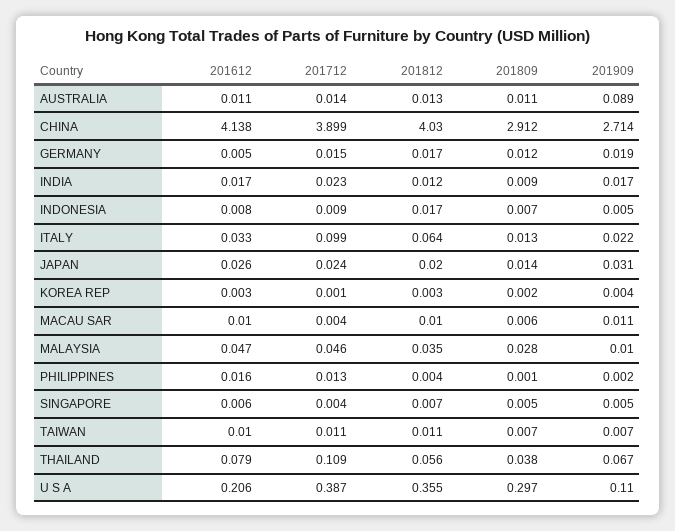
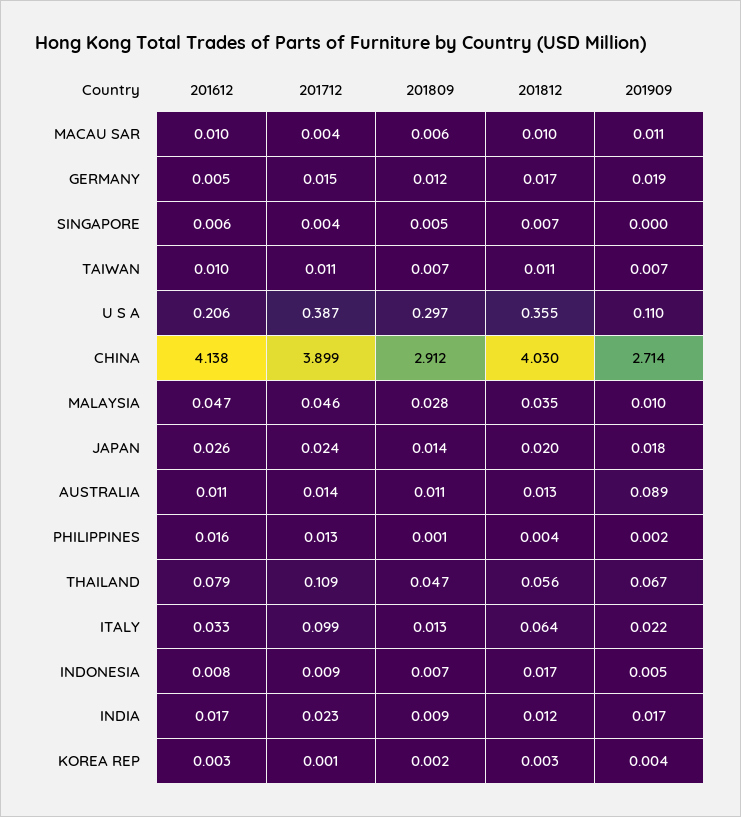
201909, JAPAN: 0.031 -> 0.018
201909, SINGAPORE: 0.005 -> 0
201809, THAILAND: 0.038 -> 0.047

